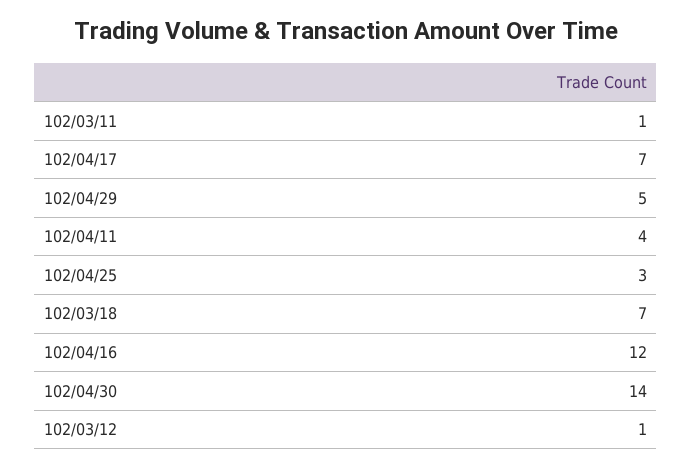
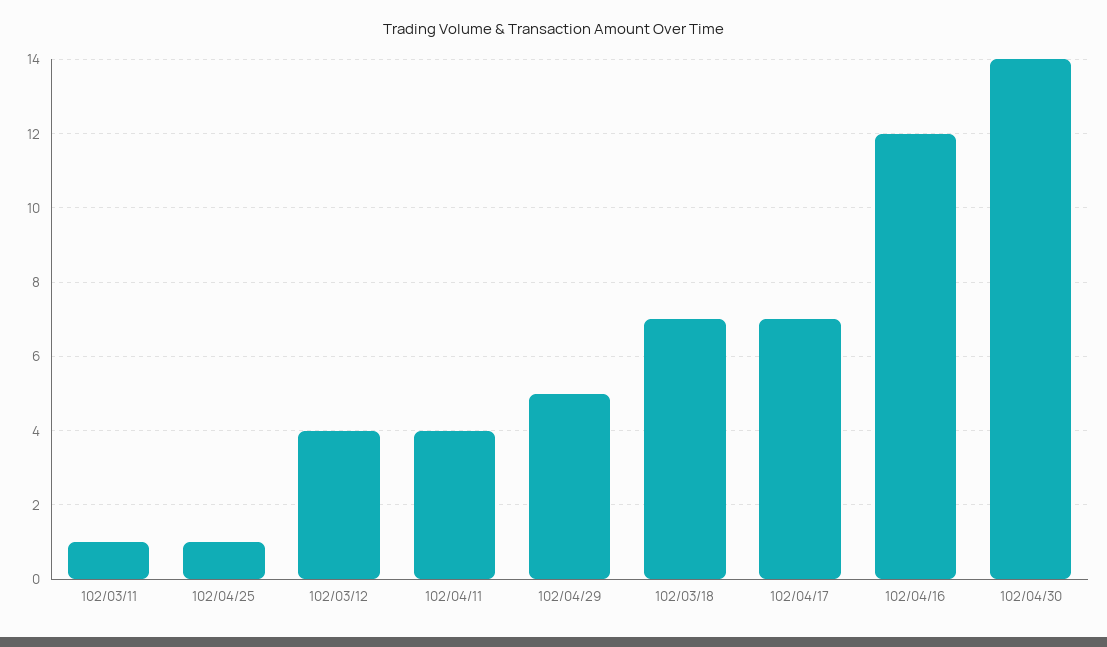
102/04/25: 3 -> 1
102/03/12: 1 -> 4

